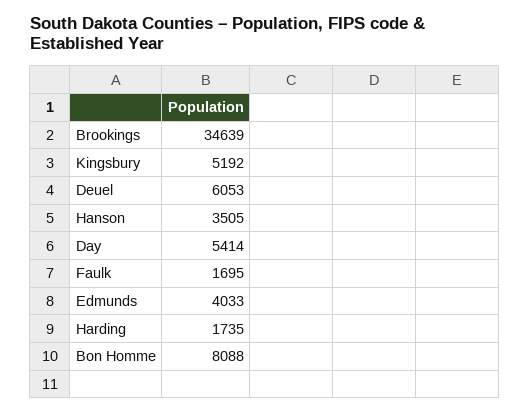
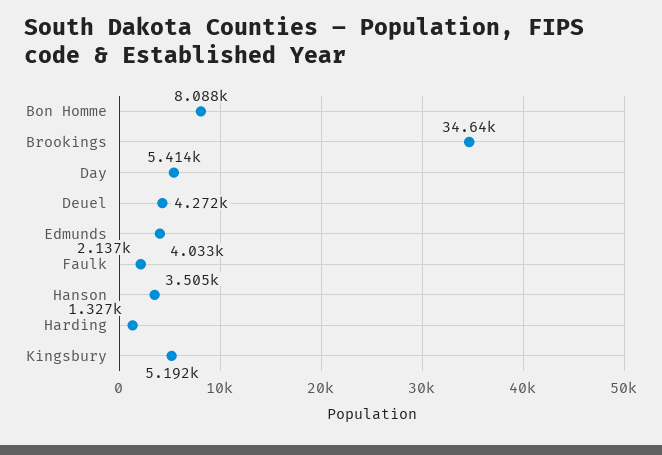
Deuel: 6053 -> 4272
Faulk: 1695 -> 2137
Harding: 1735 -> 1327

